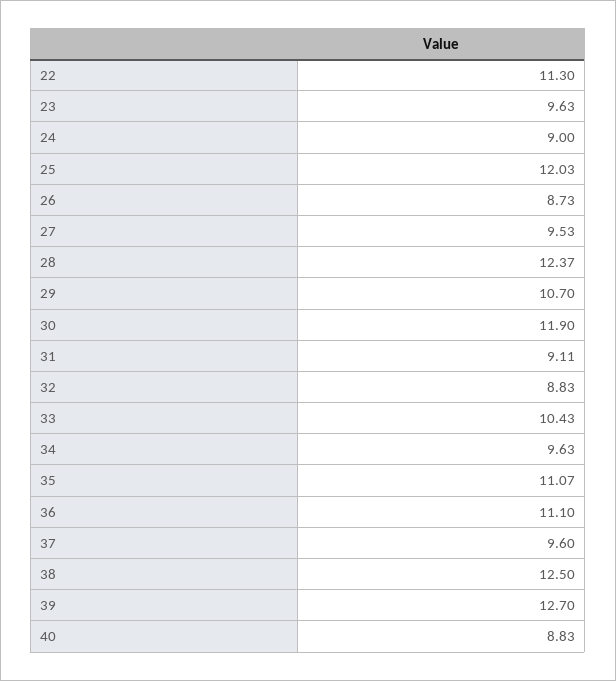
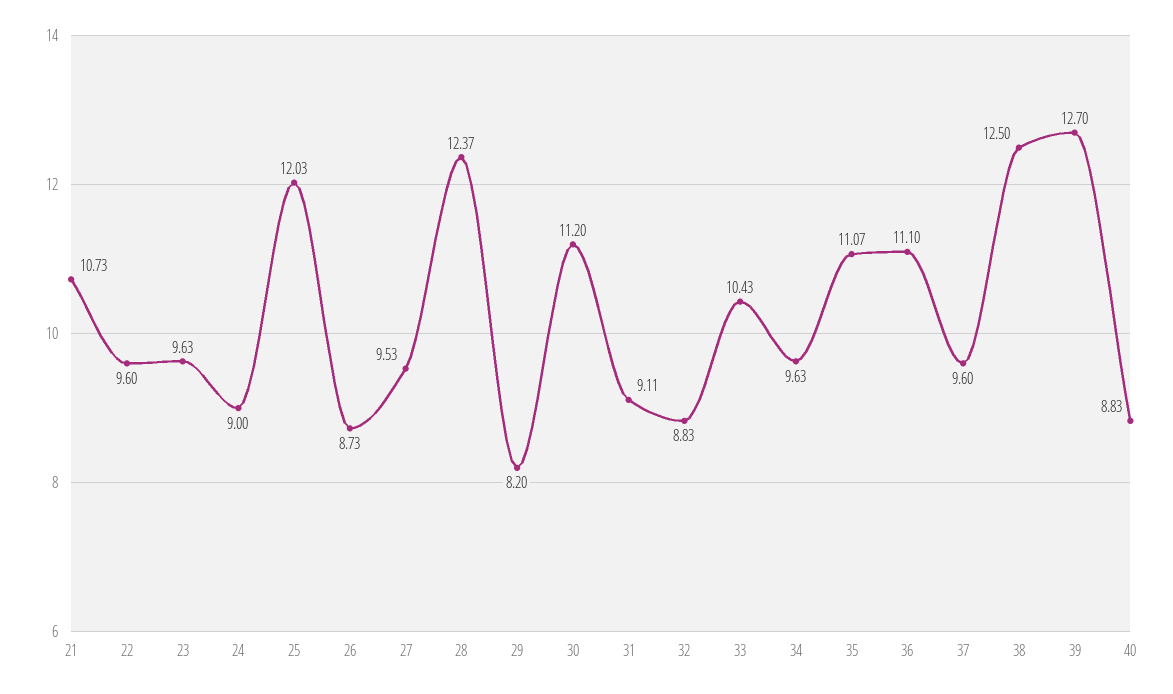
22: 11.3 -> 9.6
29: 10.7 -> 8.2
30: 11.9 -> 11.2
21: none -> 10.73

